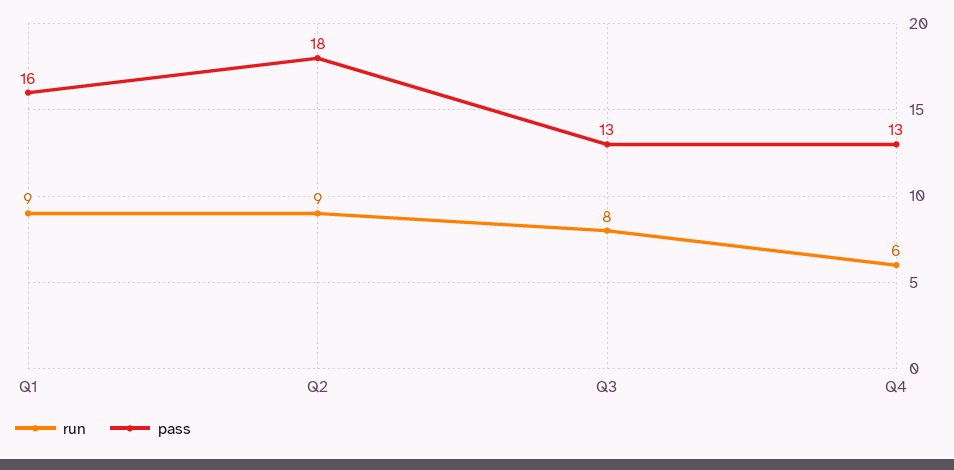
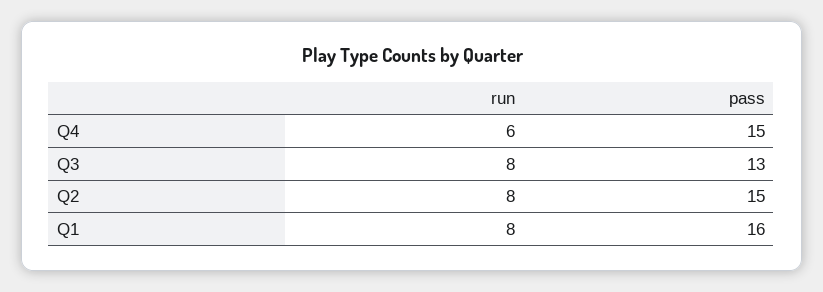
run, Q1: 9 -> 8
run, Q2: 9 -> 8
pass, Q2: 18 -> 15
pass, Q4: 13 -> 15

